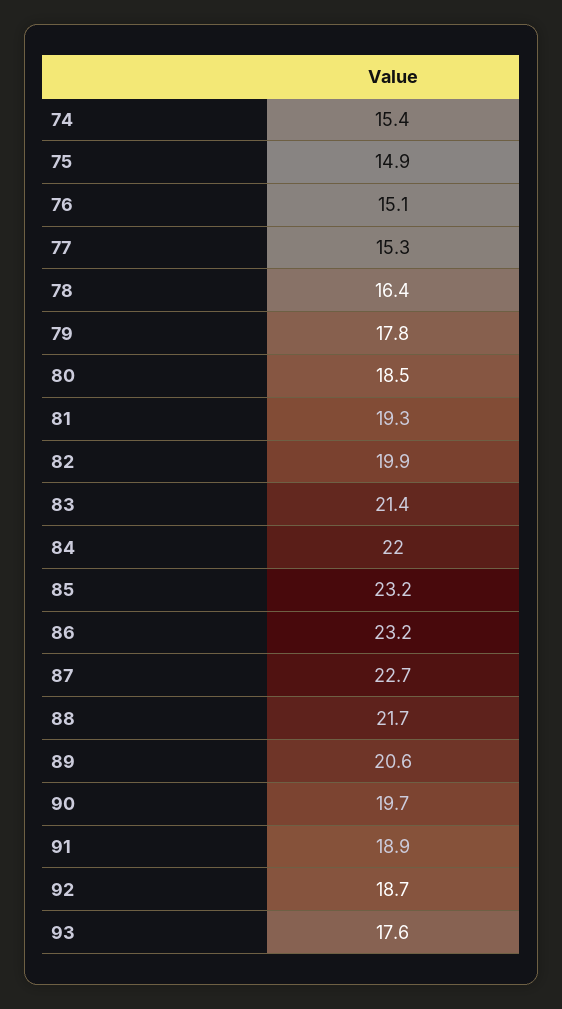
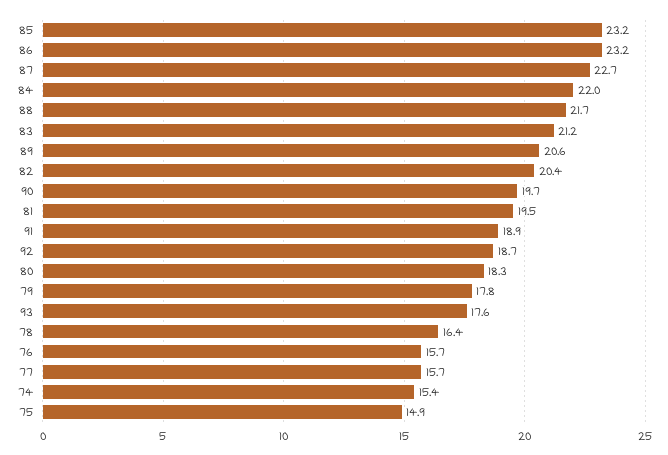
76: 15.1 -> 15.7
77: 15.3 -> 15.7
80: 18.5 -> 18.3
81: 19.3 -> 19.5
82: 19.9 -> 20.4
83: 21.4 -> 21.2

